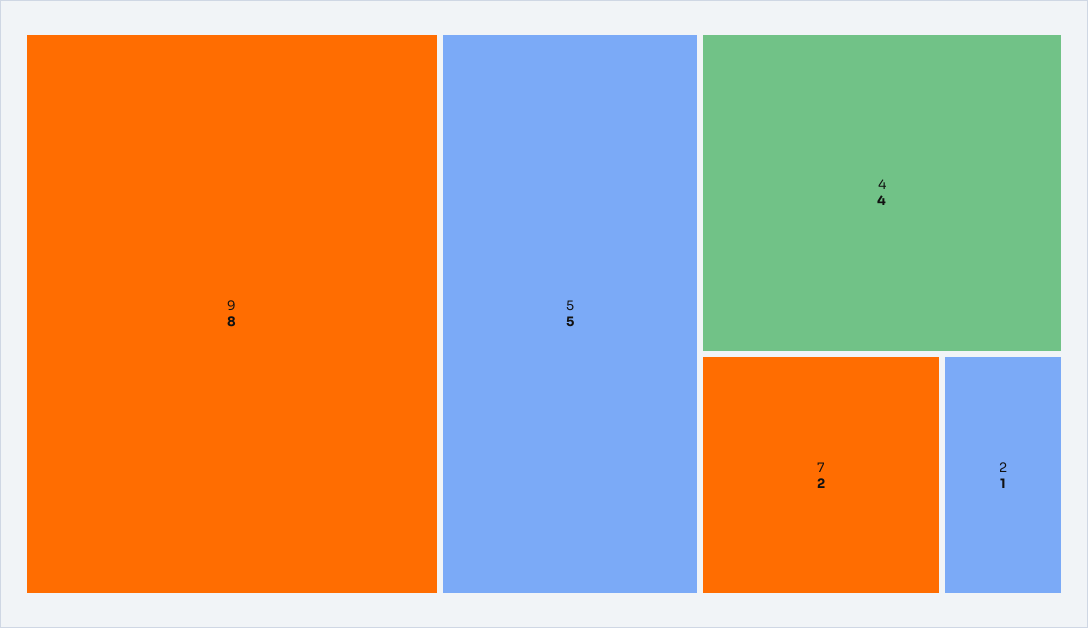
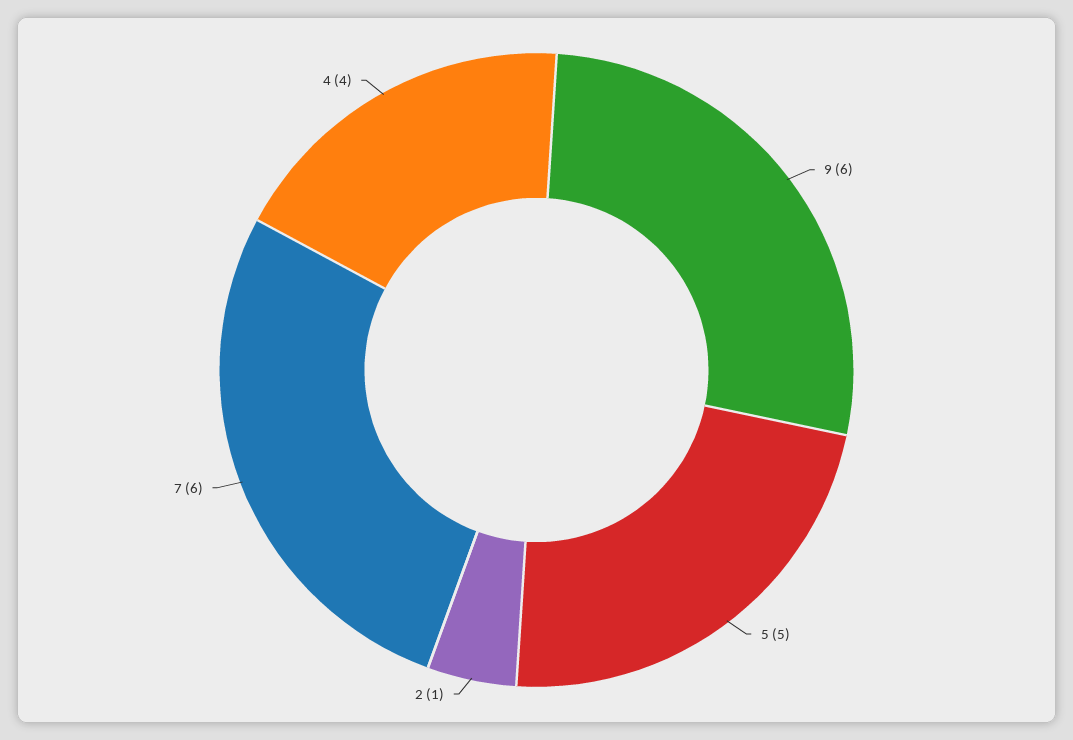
9: 8 -> 6
7: 2 -> 6

